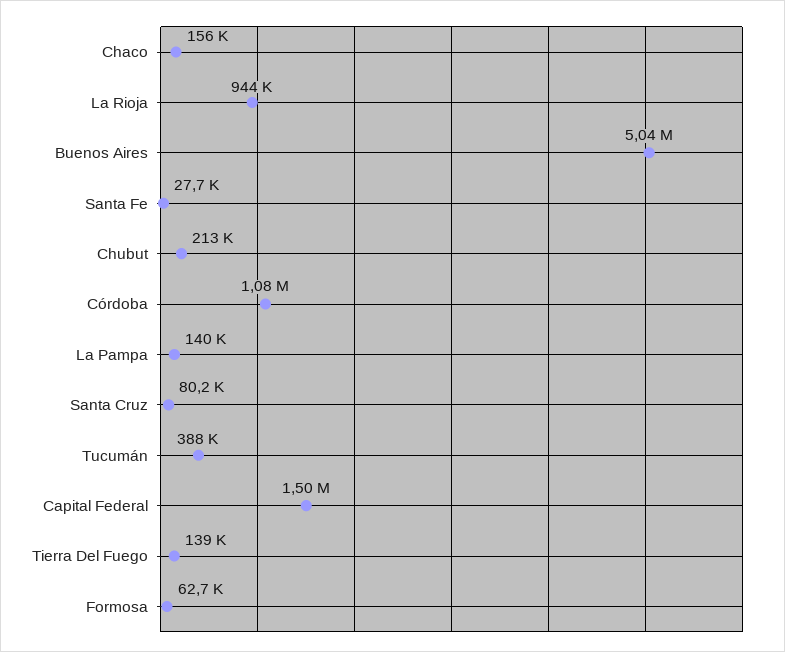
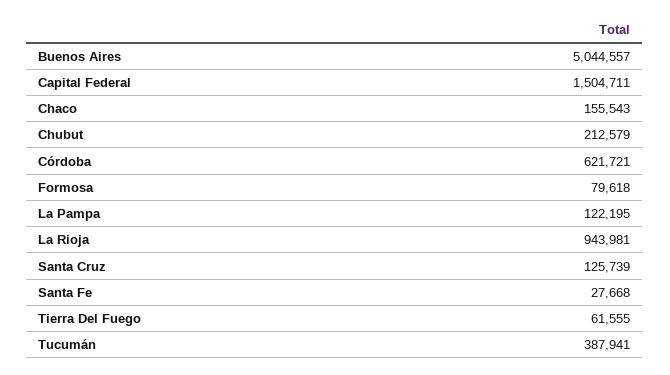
Córdoba: 1080000 -> 621721
La Pampa: 140000 -> 122195
Santa Cruz: 80200 -> 125739
Tierra Del Fuego: 139000 -> 61555
Formosa: 62700 -> 79618

